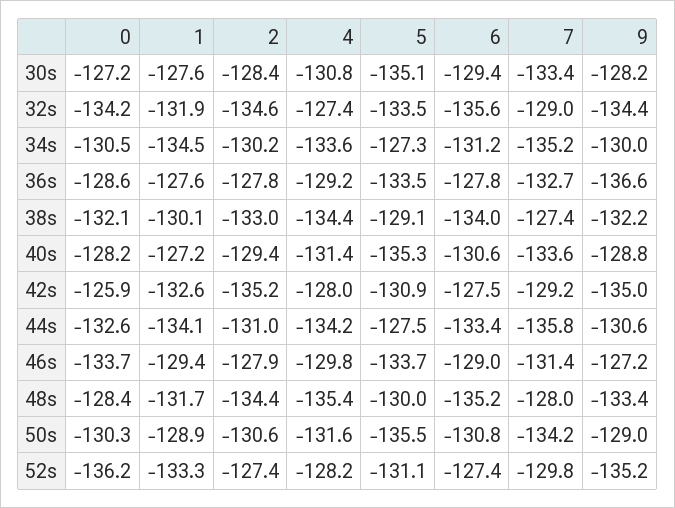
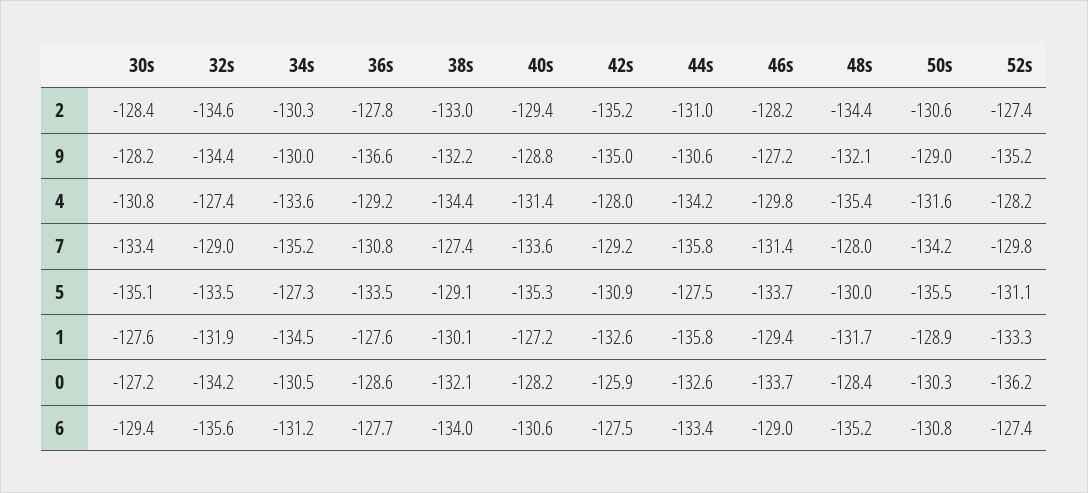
2, 34s: -130.2 -> -130.3
6, 36s: -127.8 -> -127.7
7, 36s: -132.7 -> -130.8
1, 44s: -134.1 -> -135.8
2, 46s: -127.9 -> -128.2
9, 48s: -133.4 -> -132.1

